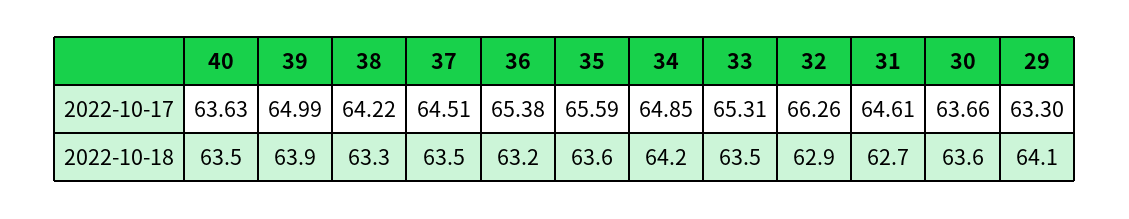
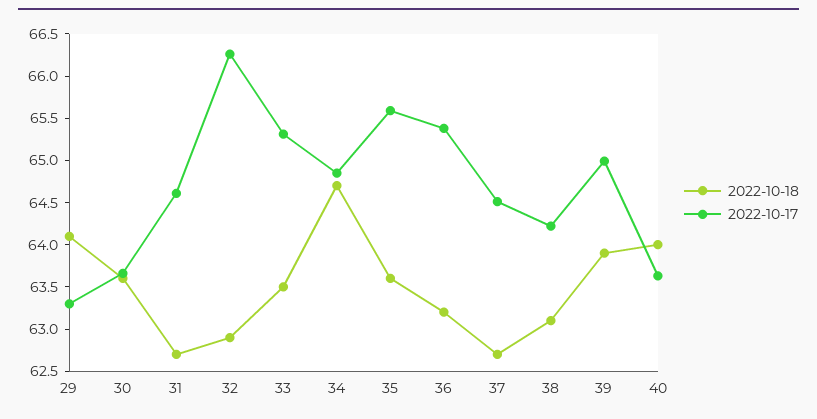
2022-10-18, 40: 63.5 -> 64
2022-10-18, 38: 63.3 -> 63.1
2022-10-18, 37: 63.5 -> 62.7
2022-10-18, 34: 64.2 -> 64.7

